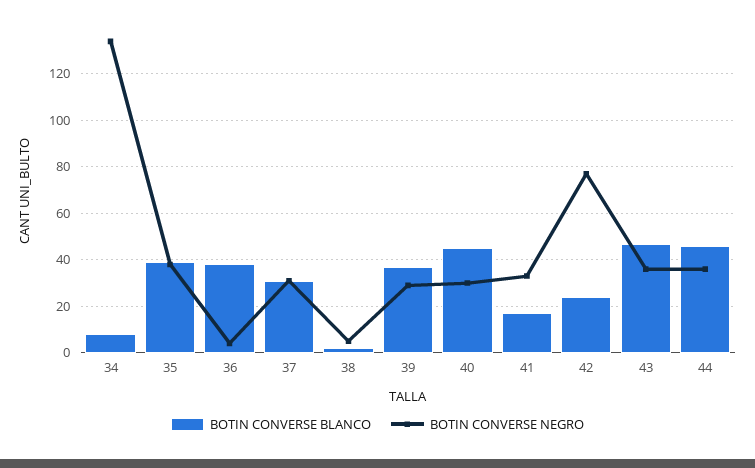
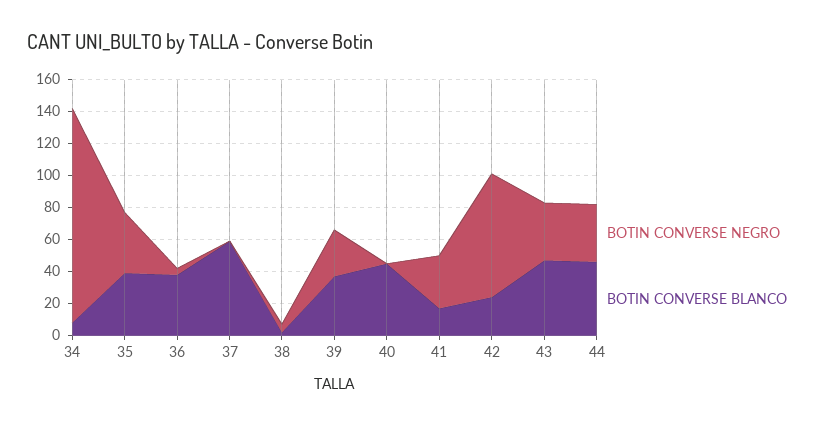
BOTIN CONVERSE BLANCO, 37: 30 -> 60
BOTIN CONVERSE NEGRO, 37: 30 -> 0
BOTIN CONVERSE NEGRO, 40: 30 -> 0

